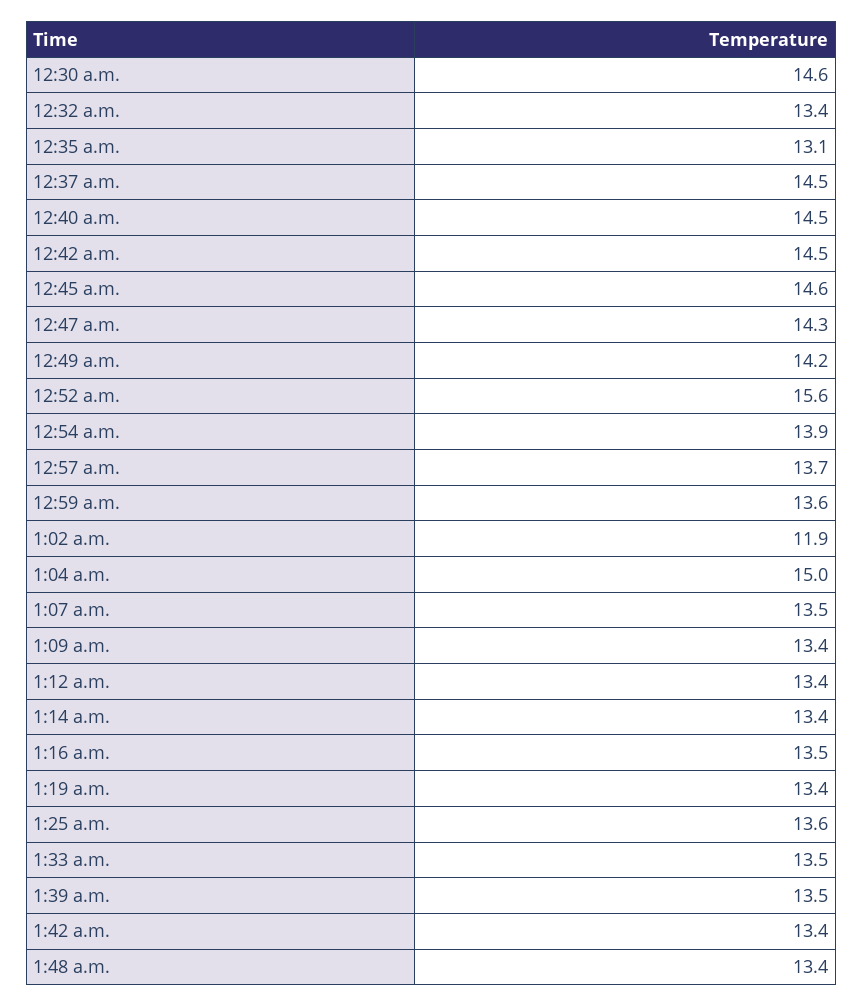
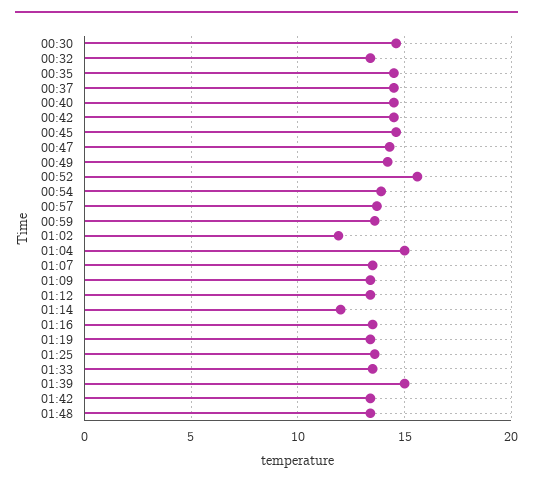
12:35 a.m.: 13.1 -> 14.5
1:14 a.m.: 13.4 -> 12
1:39 a.m.: 13.5 -> 15

